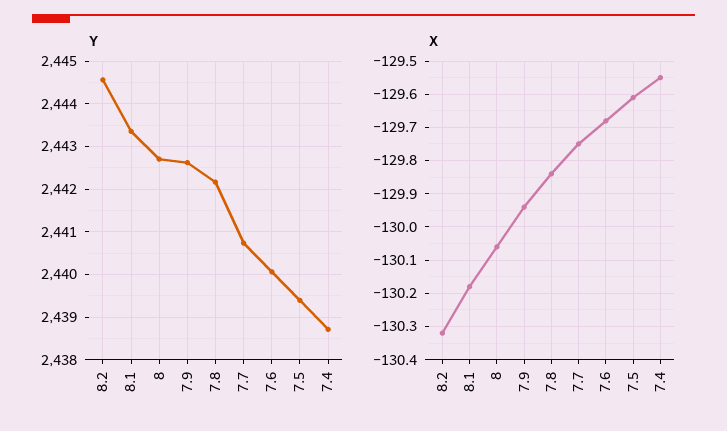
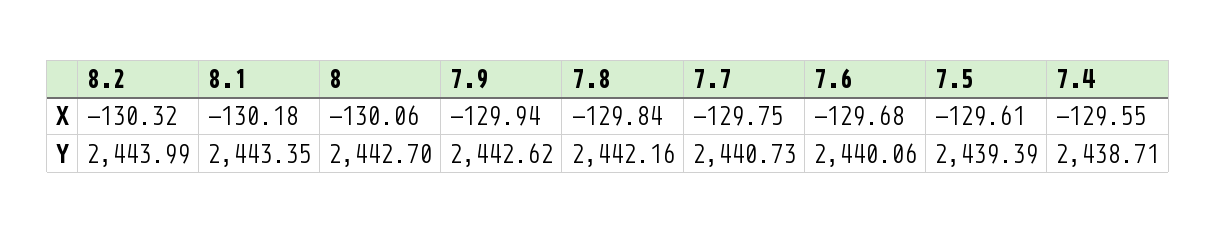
Y, 8.2: 2444.6 -> 2443.99

